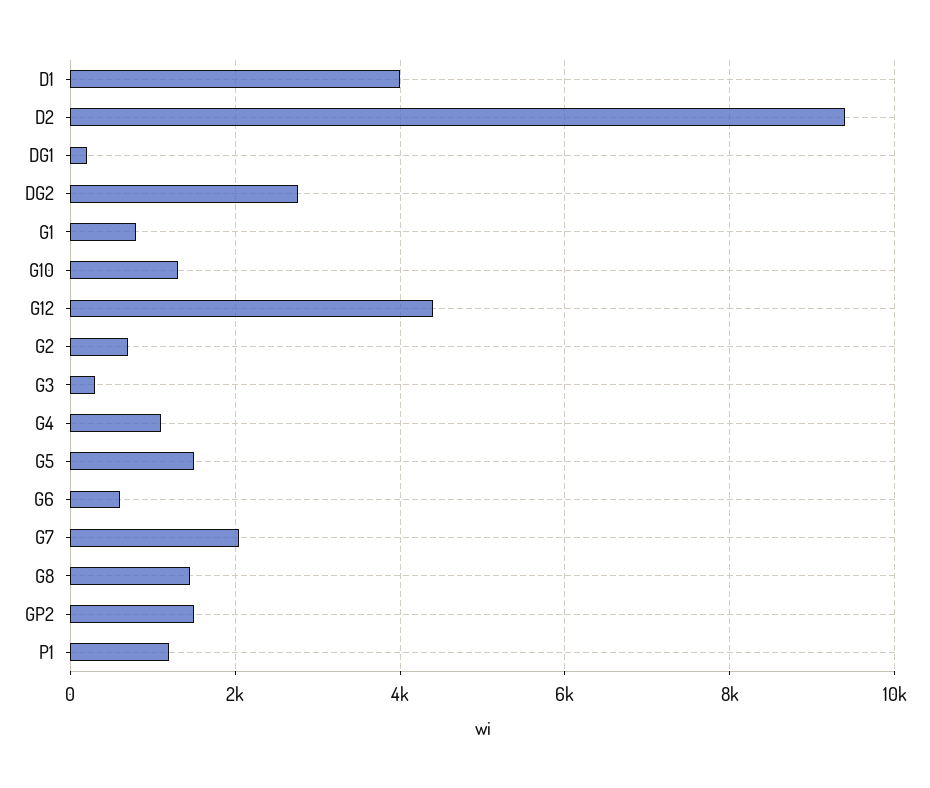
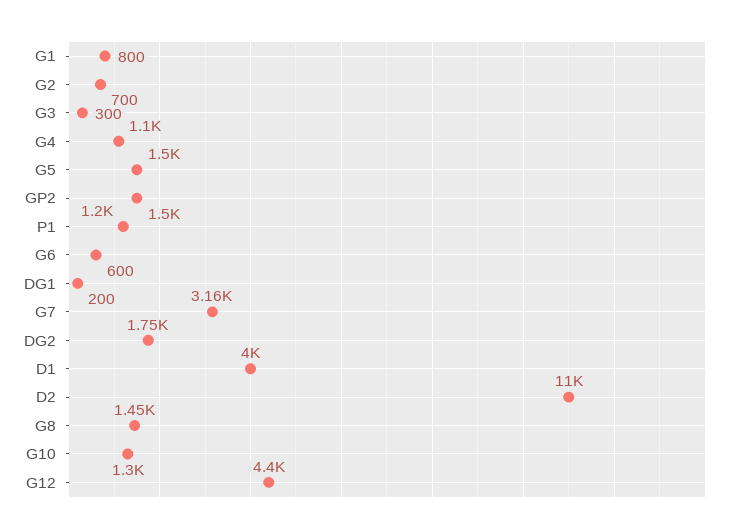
D2: 9400 -> 11000
DG2: 2800 -> 1750
G7: 2000 -> 3160

